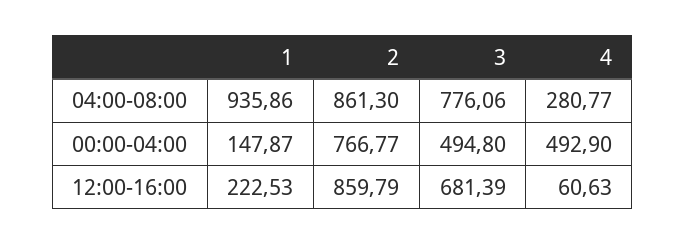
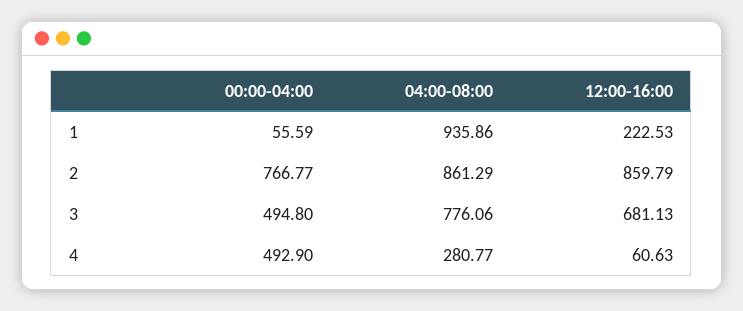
2, 04:00-08:00: 861.3 -> 861.29
1, 00:00-04:00: 147.87 -> 55.59
3, 12:00-16:00: 681.39 -> 681.13

